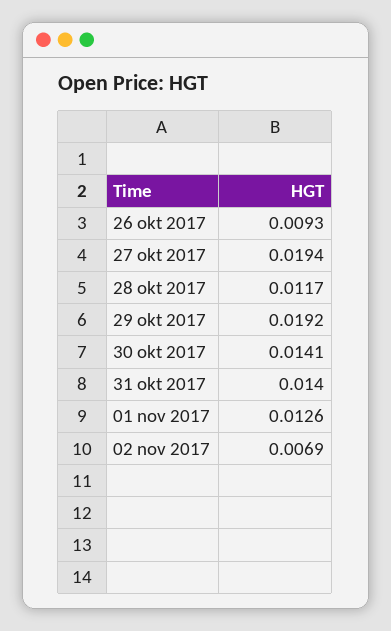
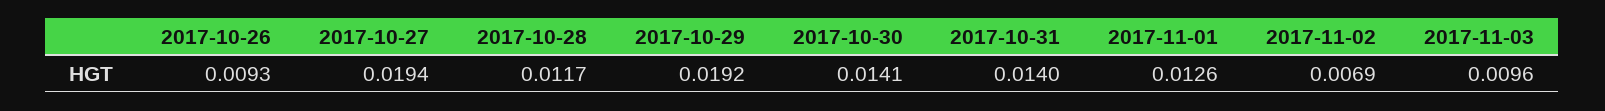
2017-11-03: none -> 0.0096

